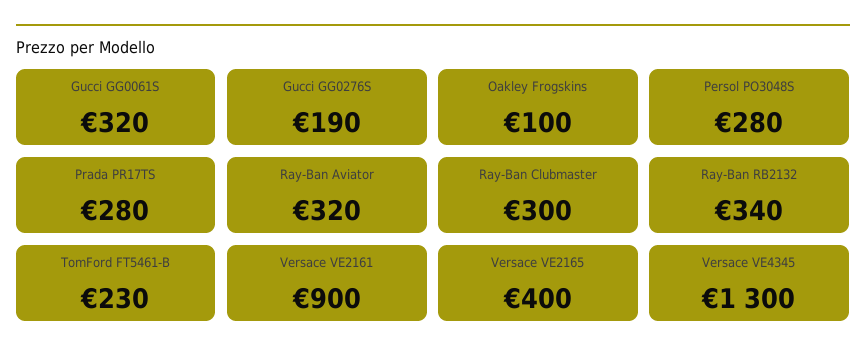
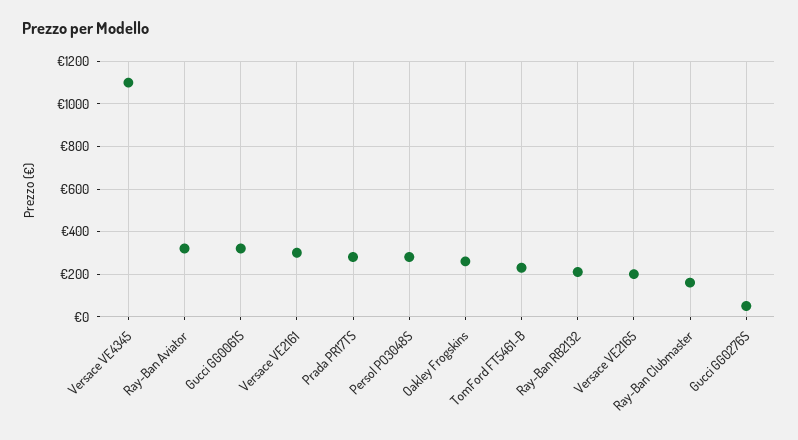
Gucci GG0276S: 190 -> 50
Oakley Frogskins: 100 -> 250
Ray-Ban Clubmaster: 300 -> 150
Ray-Ban RB2132: 340 -> 200
Versace VE2161: 900 -> 300
Versace VE2165: 400 -> 200
Versace VE4345: 1300 -> 1100

